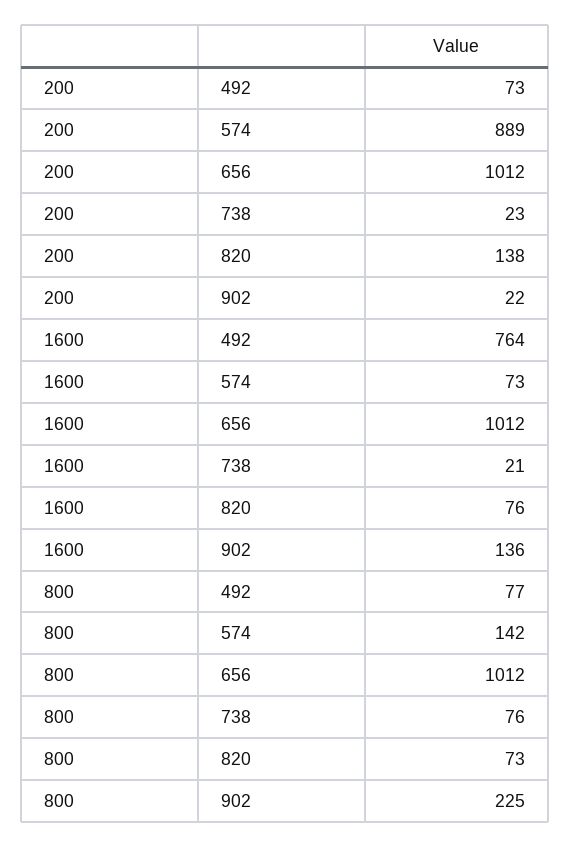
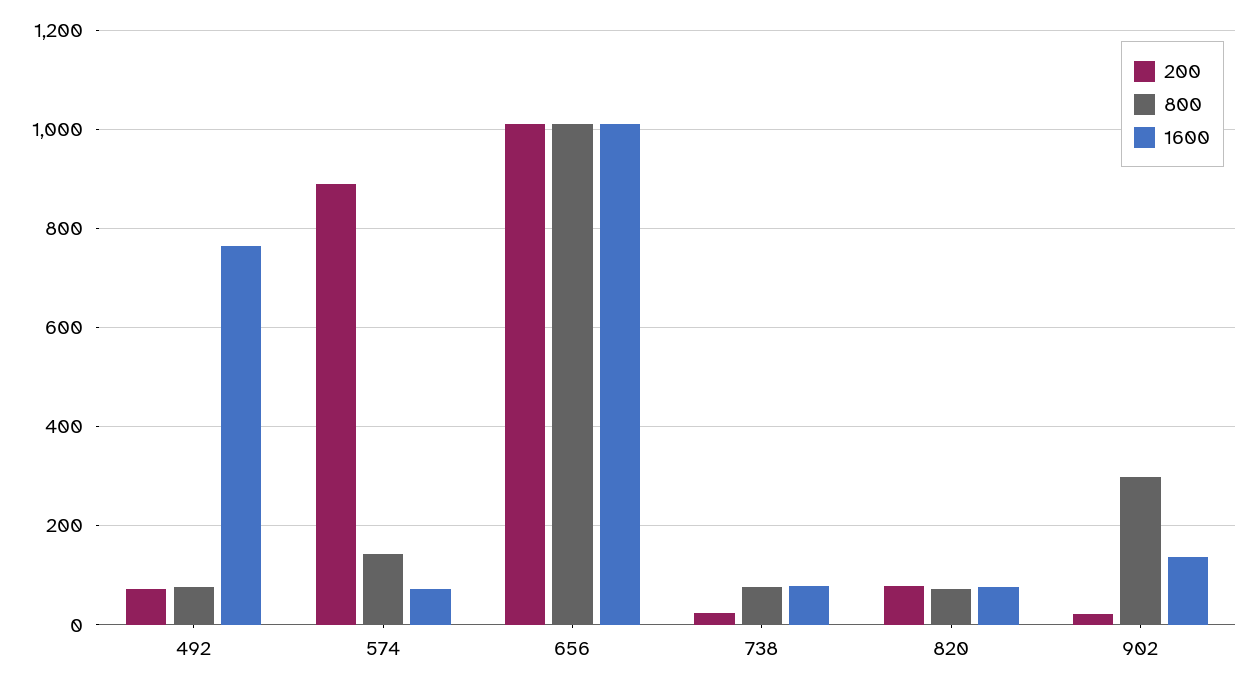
200, 820: 138 -> 80
1600, 738: 21 -> 80
800, 902: 225 -> 300

